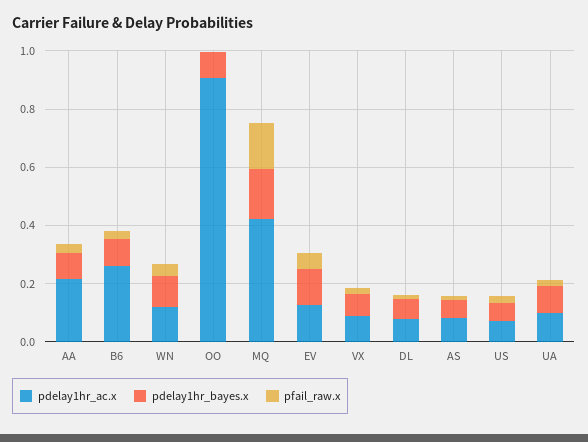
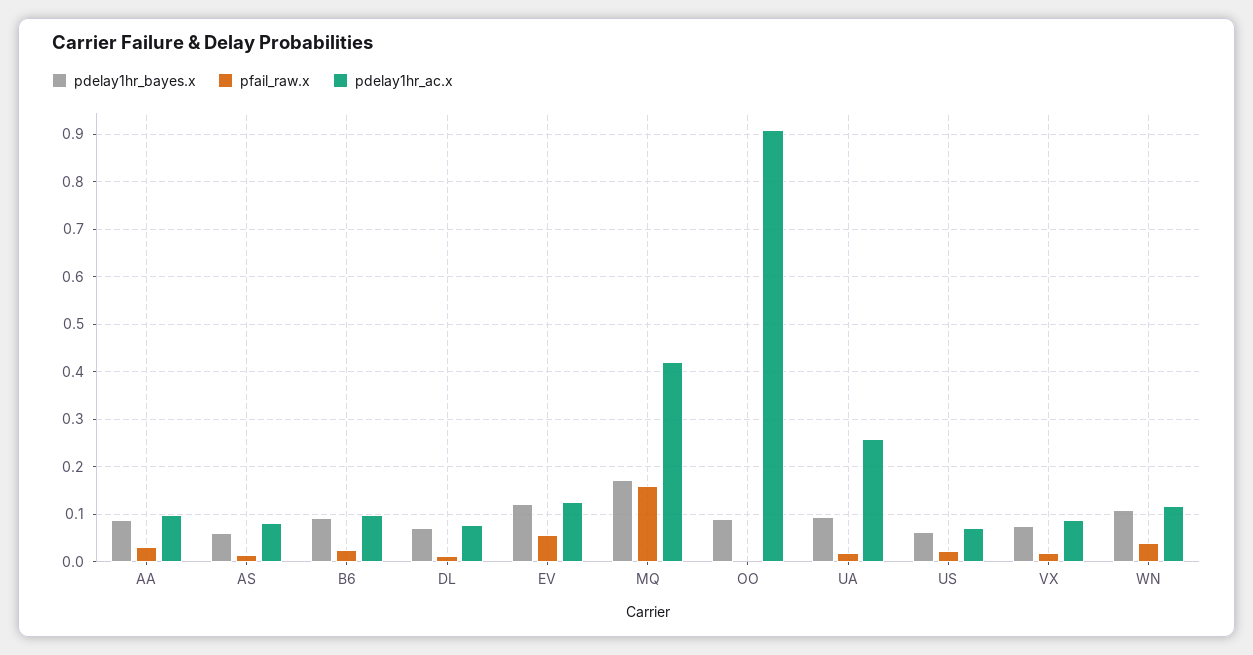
pdelay1hr_ac.x, AA: 0.2 -> 0.1
pdelay1hr_ac.x, B6: 0.25 -> 0.1
pdelay1hr_ac.x, UA: 0.1 -> 0.26

